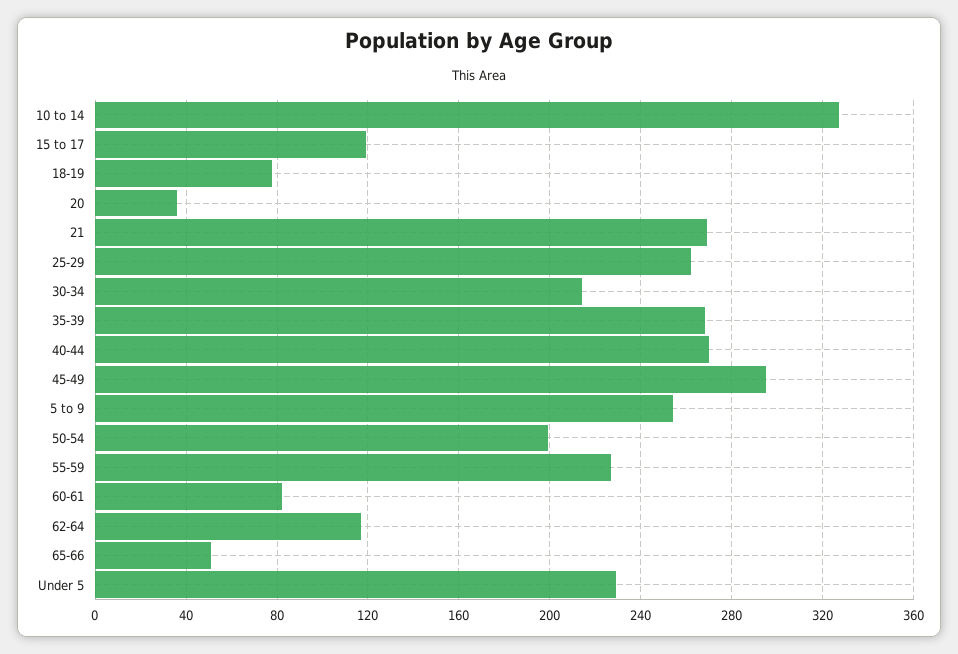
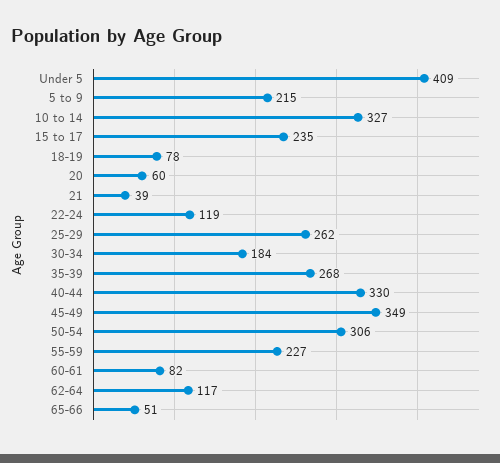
15 to 17: 120 -> 235
20: 35 -> 60
21: 270 -> 39
30-34: 215 -> 184
40-44: 270 -> 330
45-49: 295 -> 349
5 to 9: 255 -> 215
50-54: 200 -> 306
Under 5: 230 -> 409
22-24: none -> 119

